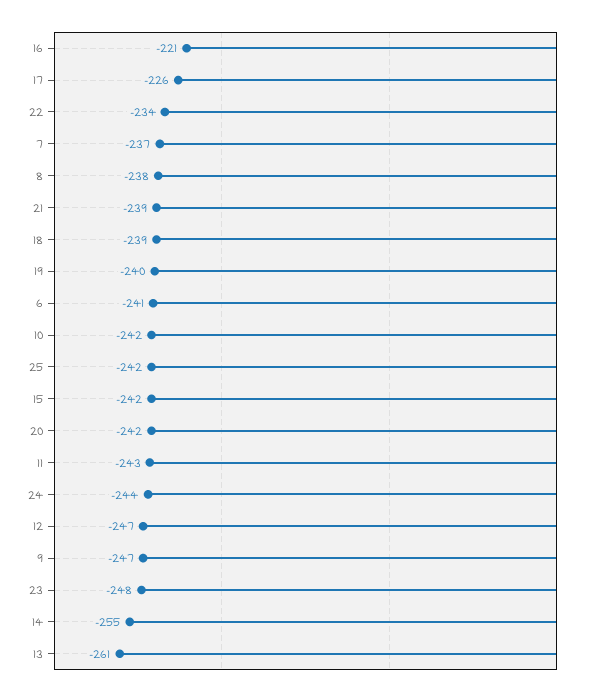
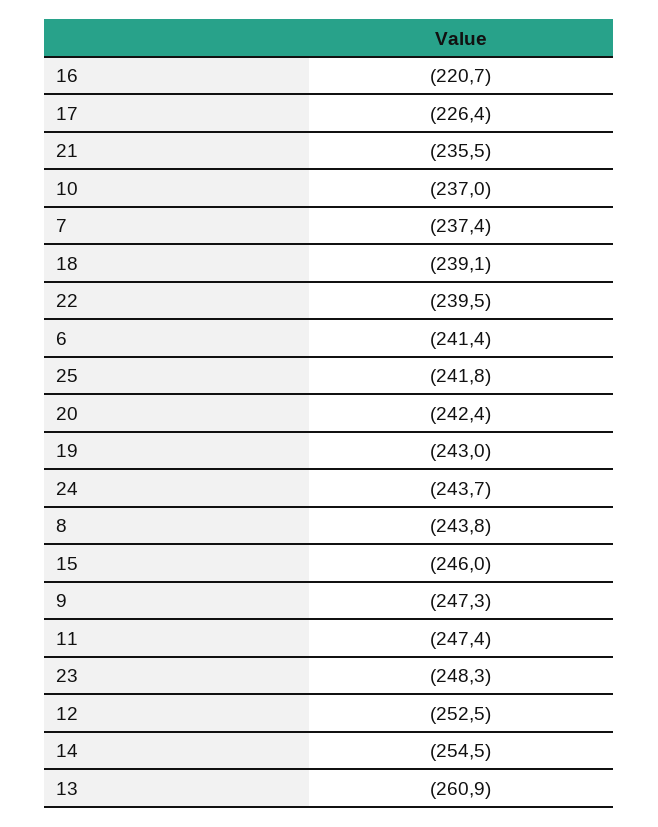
22: -234 -> -239.5
8: -238 -> -243.8
21: -239 -> -235.5
19: -240 -> -243
10: -242 -> -237
15: -242 -> -246
11: -243 -> -247.4
12: -247 -> -252.5

